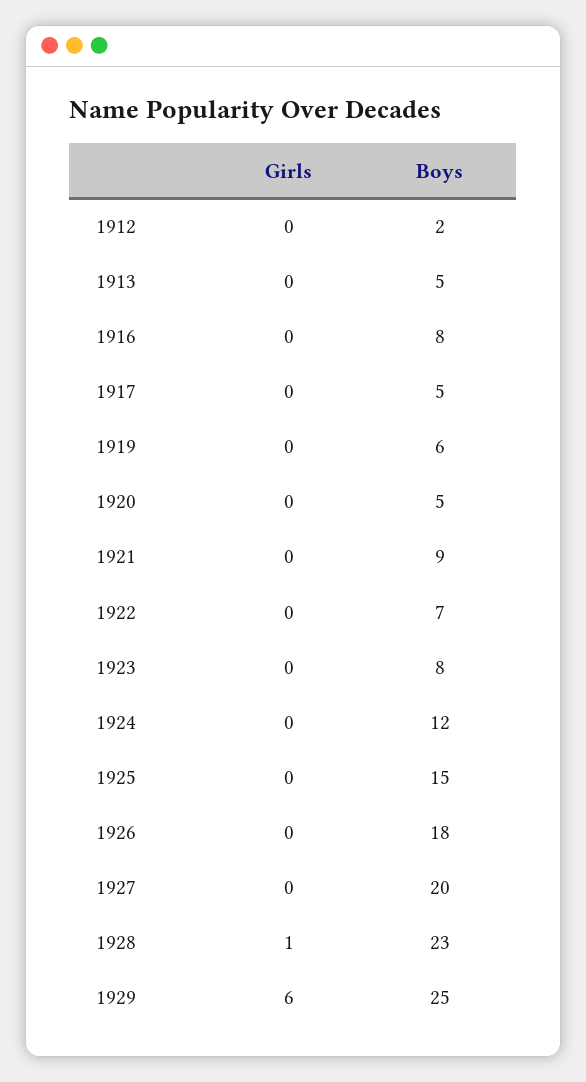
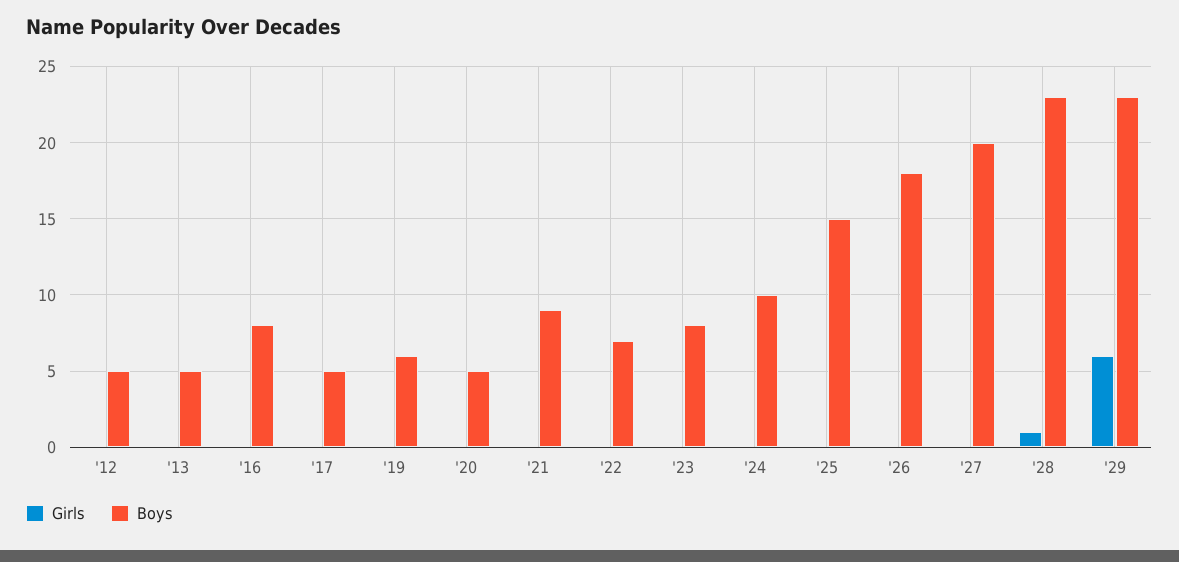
Boys, 1912: 2 -> 5
Boys, 1924: 12 -> 10
Boys, 1929: 25 -> 23

